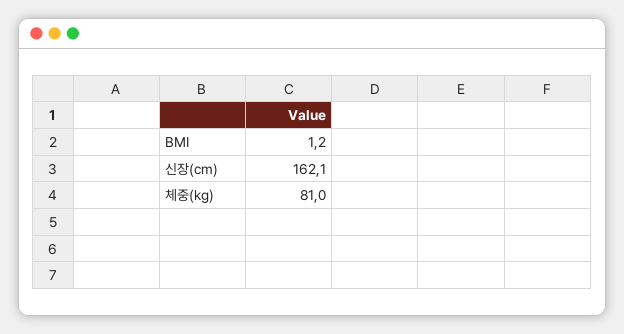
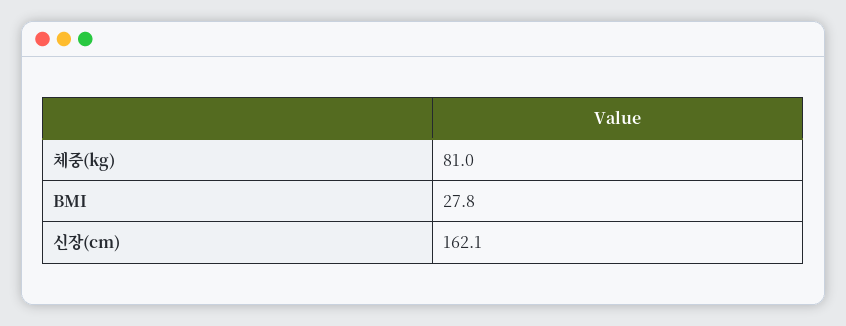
BMI: 1.2 -> 27.8

